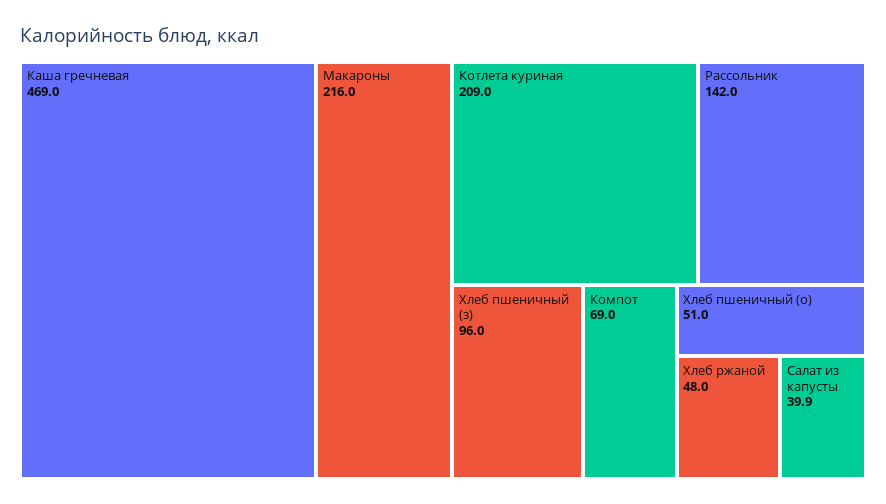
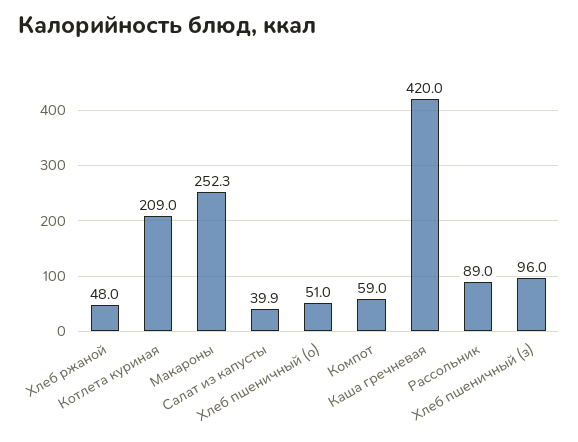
Каша гречневая: 469 -> 420
Макароны: 216 -> 252.3
Рассольник: 142 -> 89
Компот: 69 -> 59

